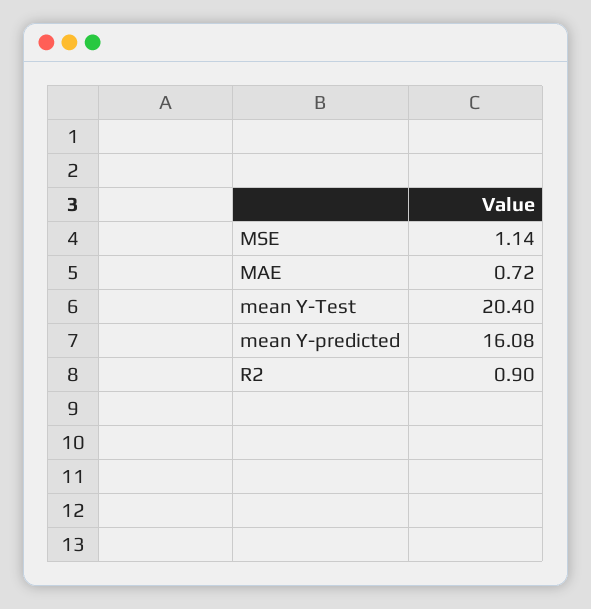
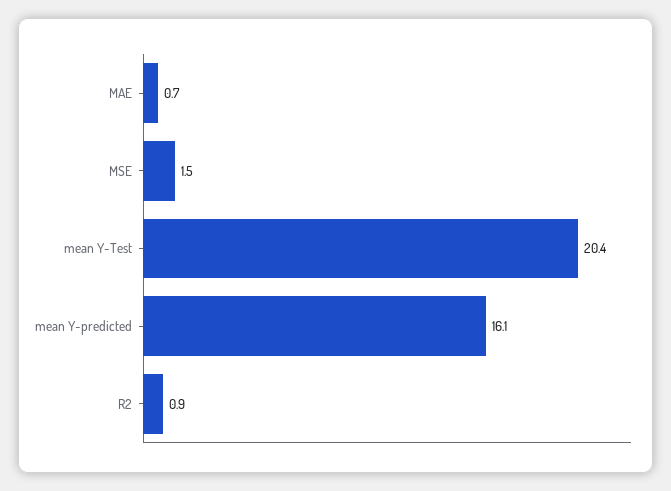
MSE: 1.14 -> 1.5

